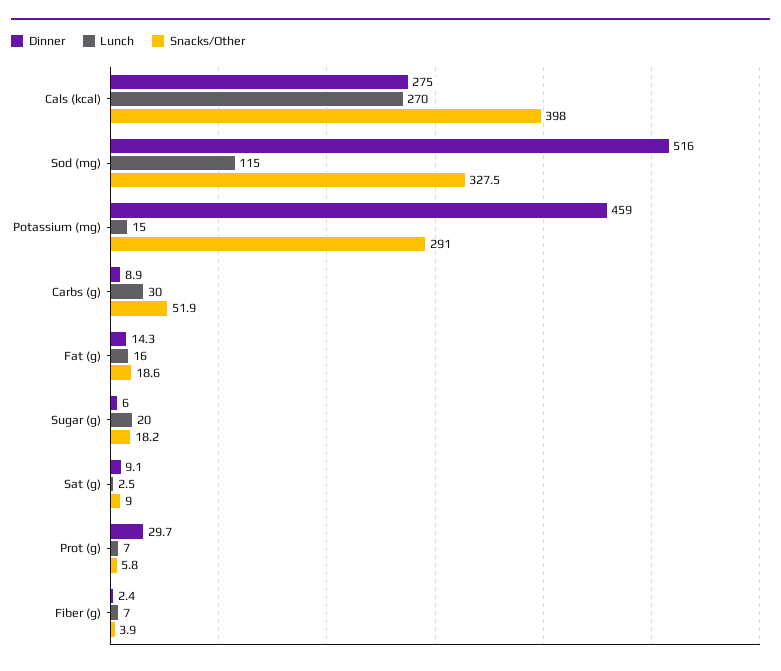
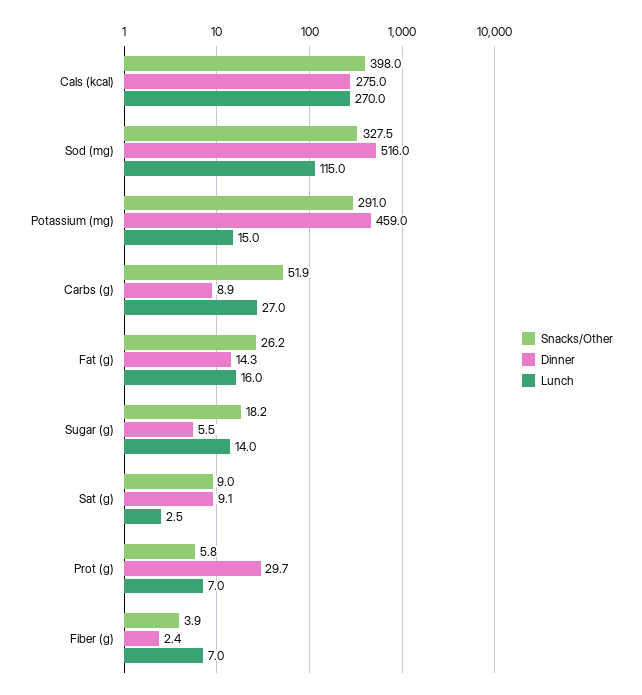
Lunch, Carbs (g): 30 -> 27
Snacks/Other, Fat (g): 18.6 -> 26.2
Dinner, Sugar (g): 6 -> 5.5
Lunch, Sugar (g): 20 -> 14

